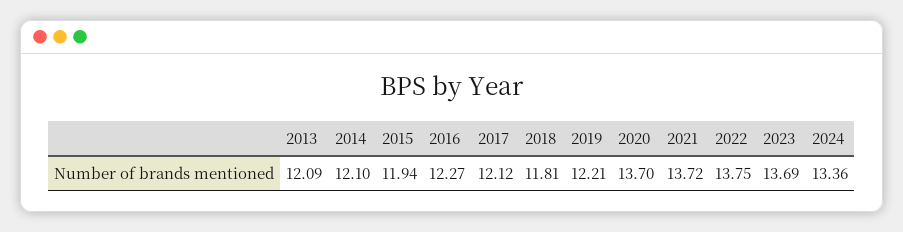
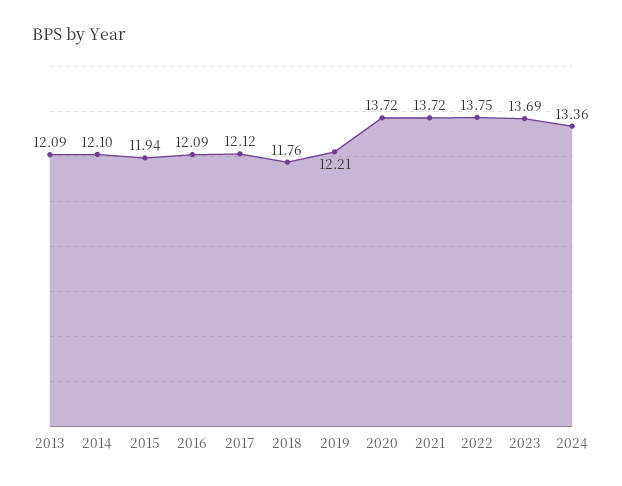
2016: 12.27 -> 12.09
2018: 11.81 -> 11.76
2020: 13.7 -> 13.72

